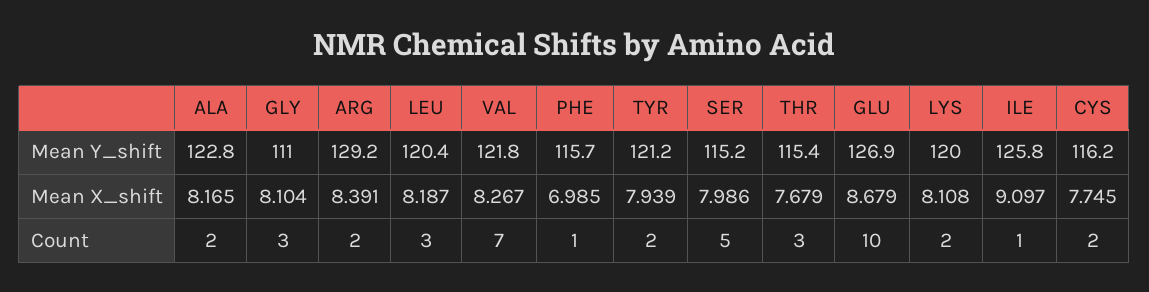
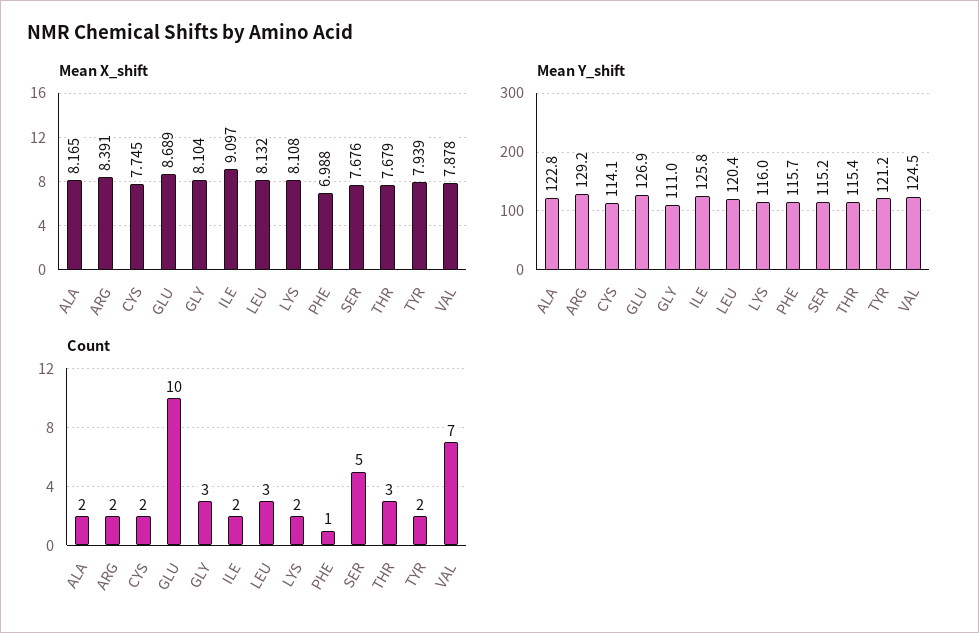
Mean Y_shift, VAL: 121.8 -> 124.5
Mean Y_shift, LYS: 120 -> 116
Mean Y_shift, CYS: 116.2 -> 114.1
Mean X_shift, LEU: 8.187 -> 8.132
Mean X_shift, VAL: 8.267 -> 7.878
Mean X_shift, PHE: 6.985 -> 6.988
Mean X_shift, SER: 7.986 -> 7.676
Mean X_shift, GLU: 8.679 -> 8.689
Count, ILE: 1 -> 2

